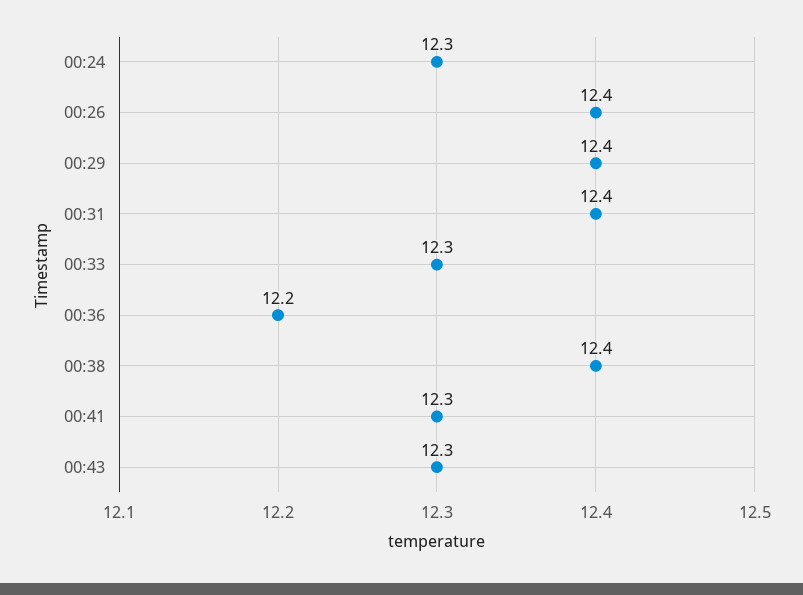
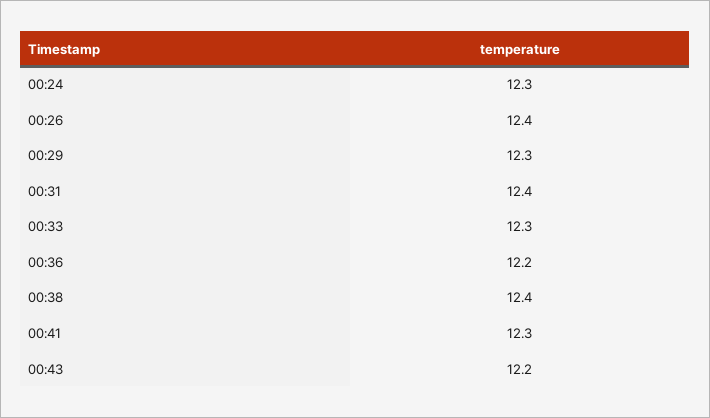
00:29: 12.4 -> 12.3
00:43: 12.3 -> 12.2

